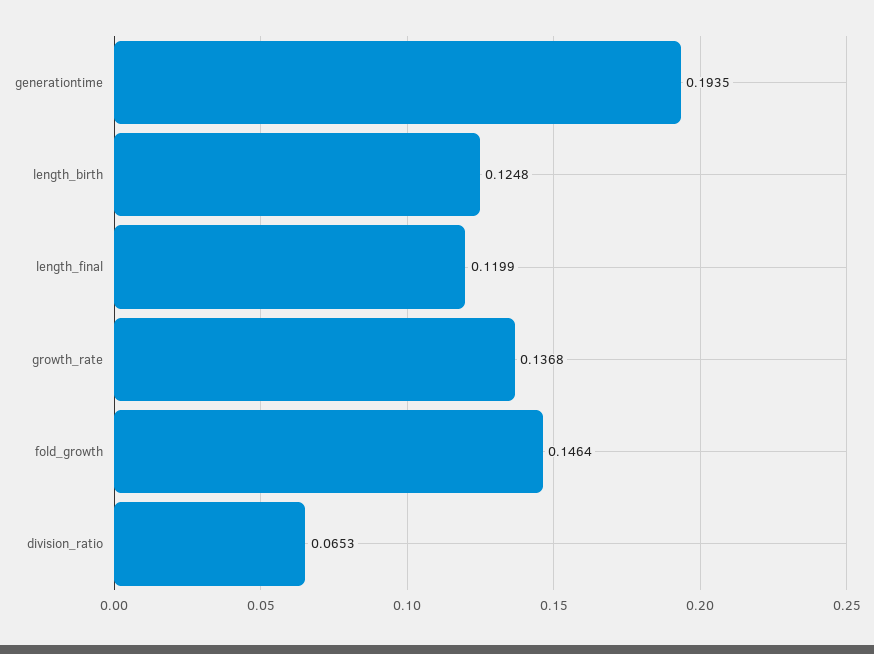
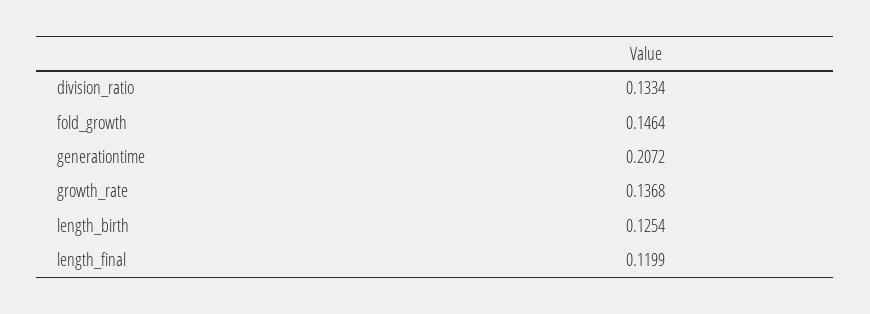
generationtime: 0.1935 -> 0.2072
length_birth: 0.1248 -> 0.1254
division_ratio: 0.0653 -> 0.1334

